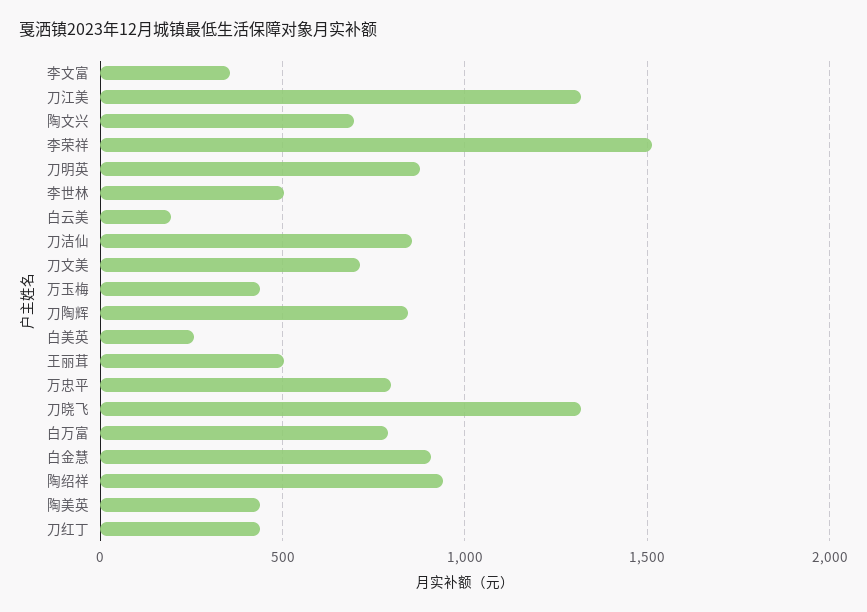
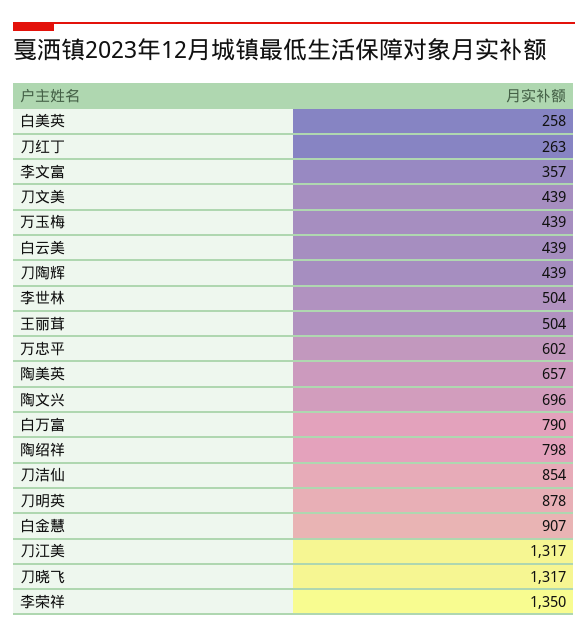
李荣祥: 1500 -> 1350
白云美: 200 -> 439
刀文美: 700 -> 439
刀陶辉: 850 -> 439
万忠平: 800 -> 602
陶绍祥: 950 -> 798
陶美英: 450 -> 657
刀红丁: 450 -> 263

